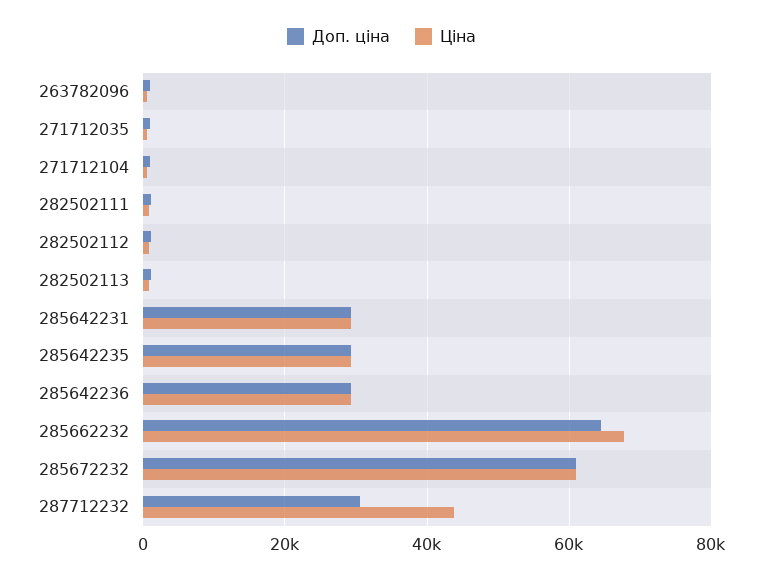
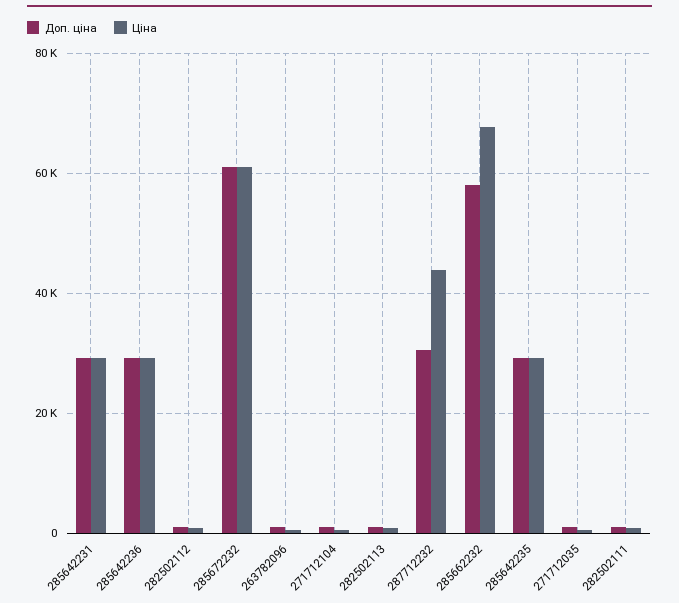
Доп. ціна, 285662232: 64000 -> 58000

